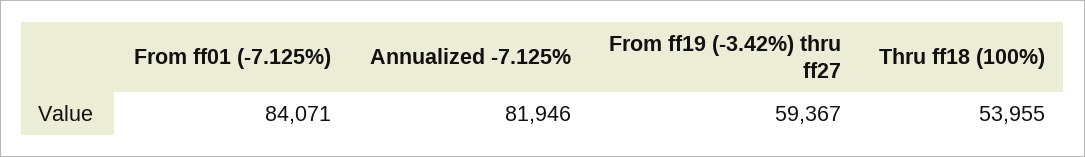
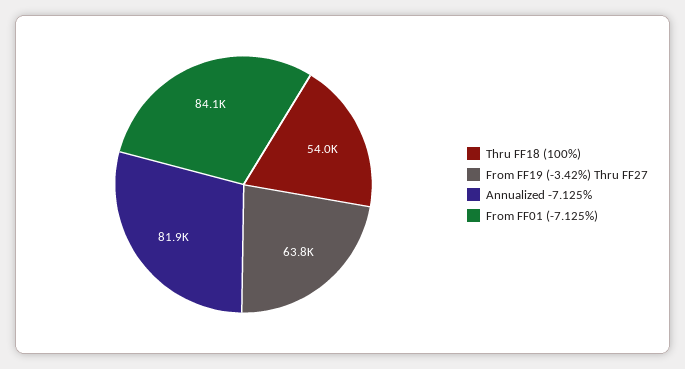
From ff19 (-3.42%) thru ff27: 59367 -> 63800

